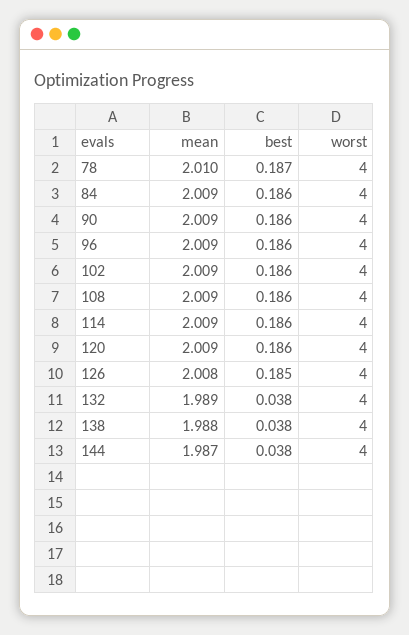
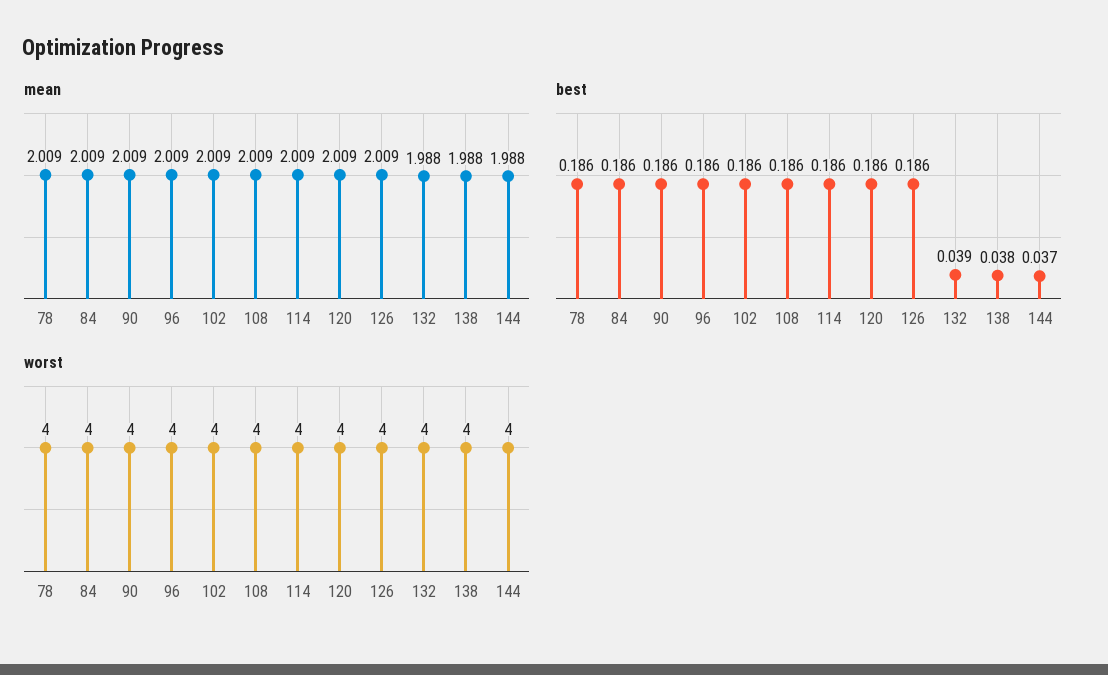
mean, 78: 2.01 -> 2.009
best, 78: 0.187 -> 0.186
mean, 126: 2.008 -> 2.009
best, 126: 0.185 -> 0.186
mean, 132: 1.989 -> 1.988
best, 132: 0.038 -> 0.039
mean, 144: 1.987 -> 1.988
best, 144: 0.038 -> 0.037

